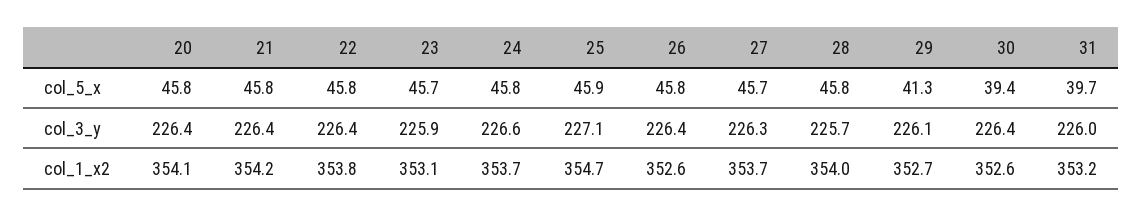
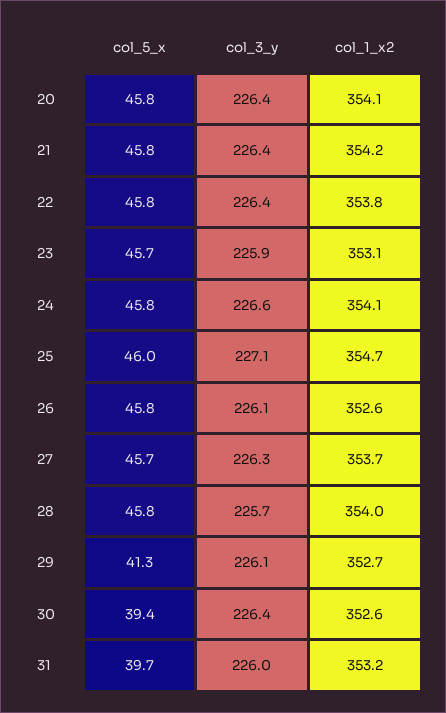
25, col_5_x: 45.9 -> 46
26, col_3_y: 226.4 -> 226.1
24, col_1_x2: 353.7 -> 354.1

